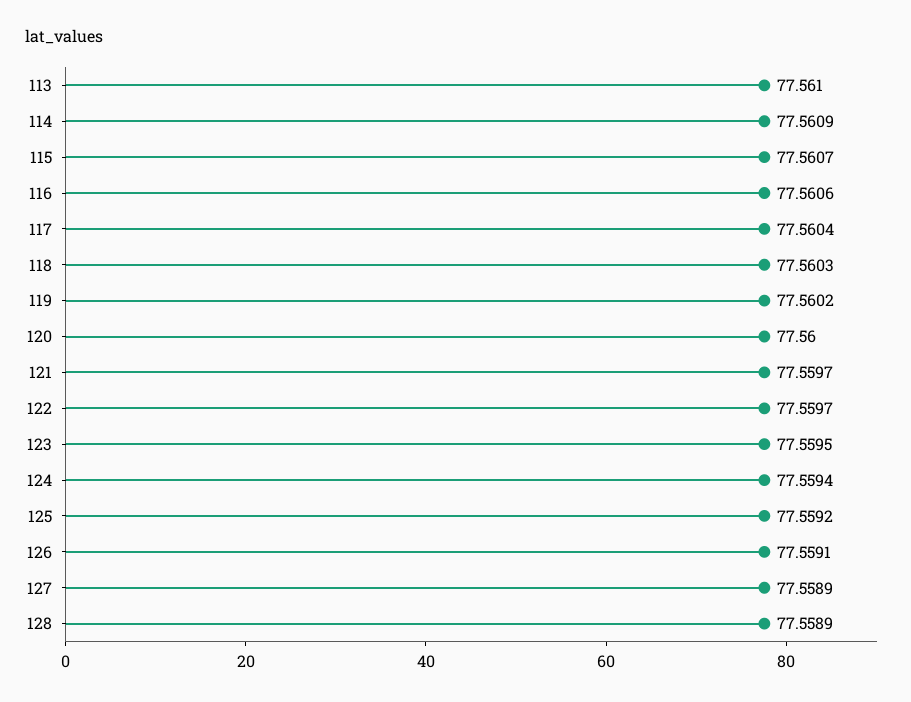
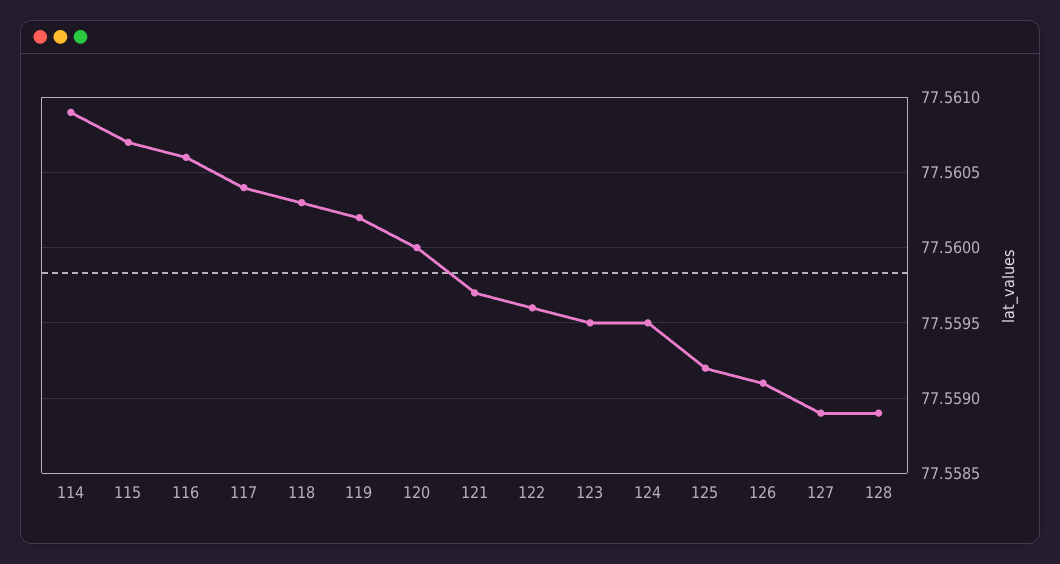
113: 77.561 -> none
122: 77.5597 -> 77.5596
124: 77.5594 -> 77.5595

